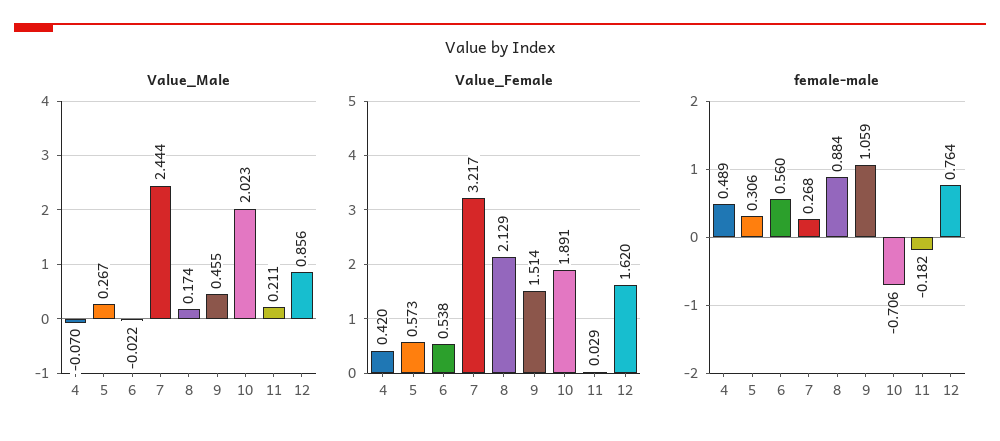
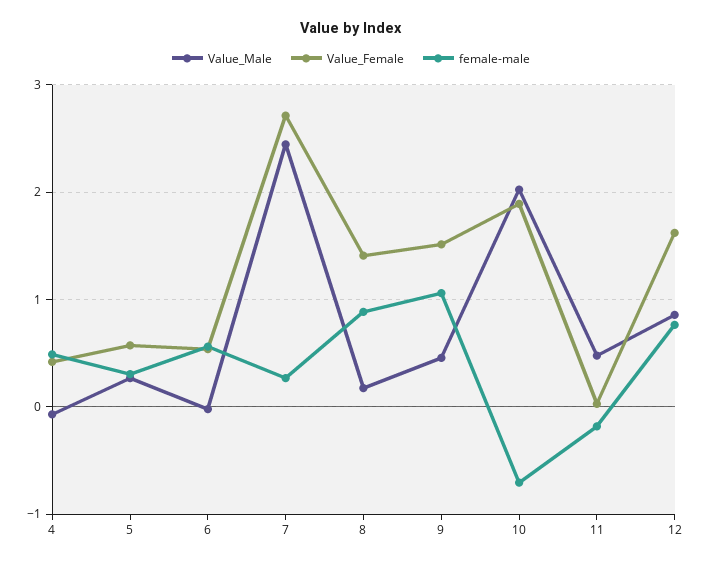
Value_Male, 11: 0.211 -> 0.5
Value_Female, 7: 3.217 -> 2.7
Value_Female, 8: 2.129 -> 1.4

